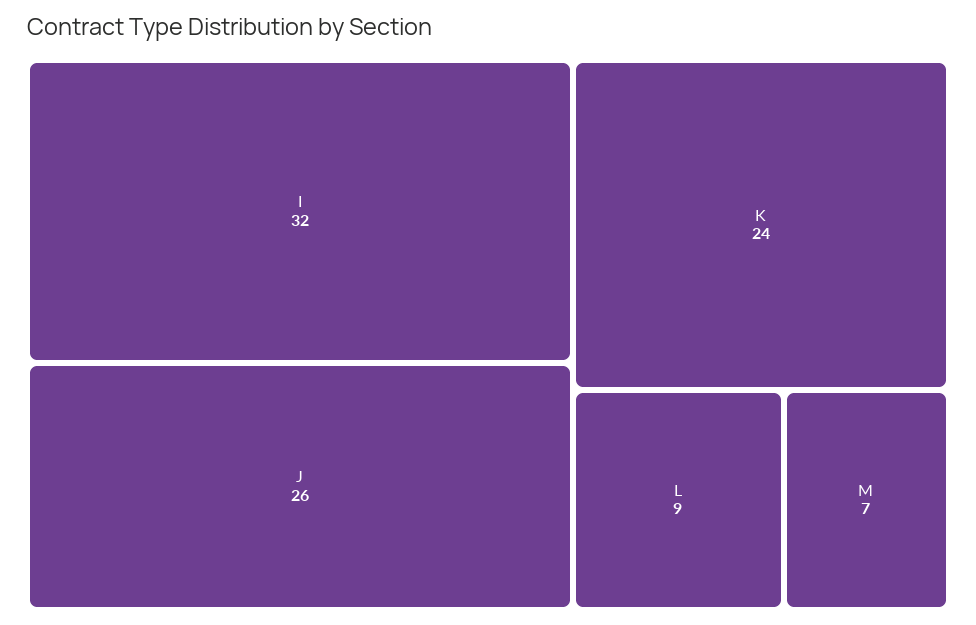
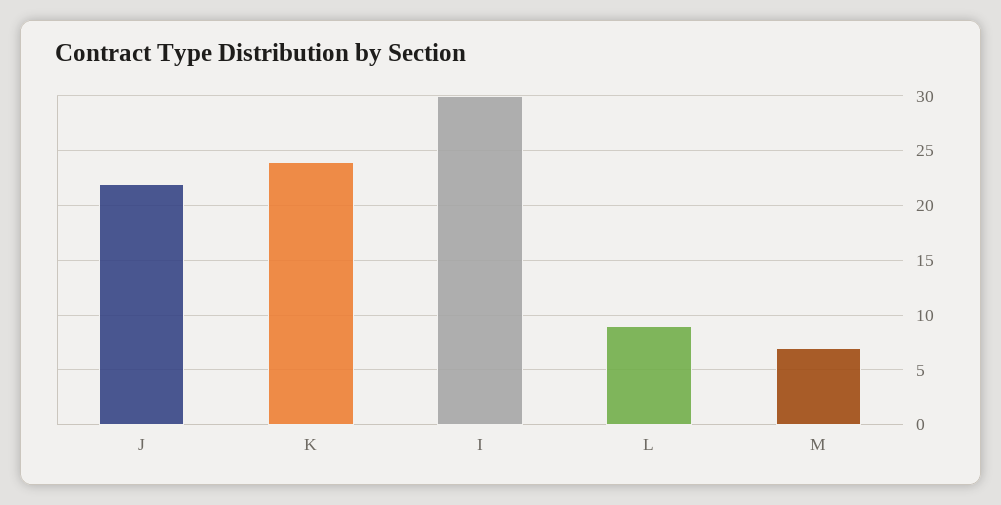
I: 32 -> 30
J: 26 -> 22

